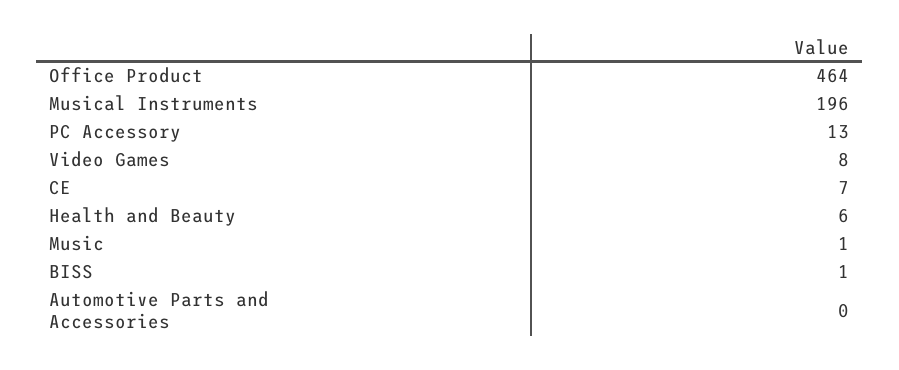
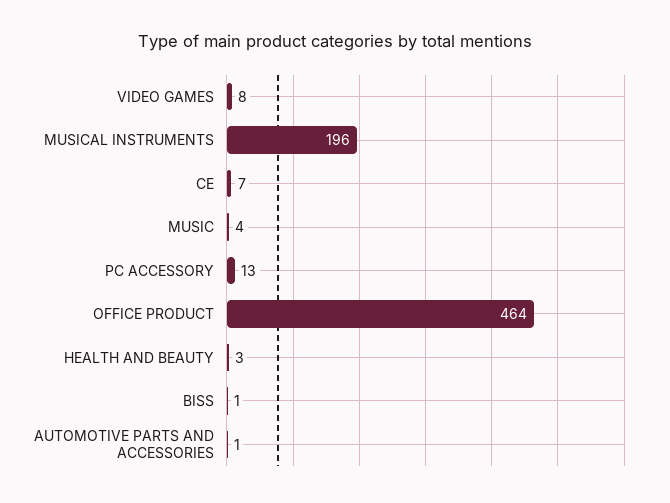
Health and Beauty: 6 -> 3
Music: 1 -> 4
Automotive Parts and Accessories: 0 -> 1

